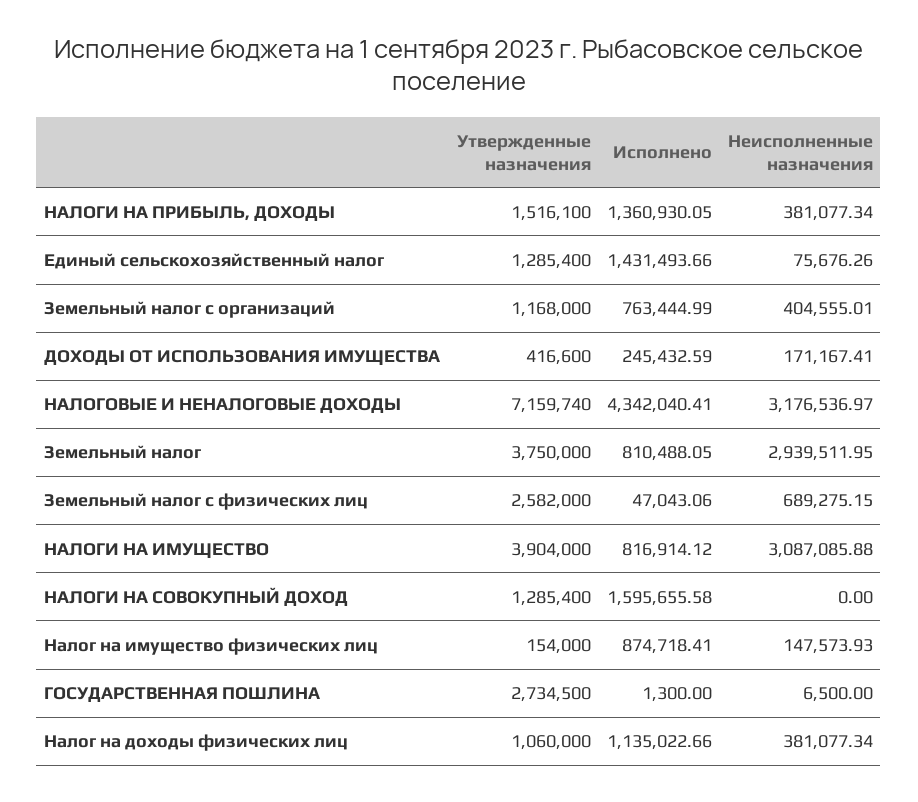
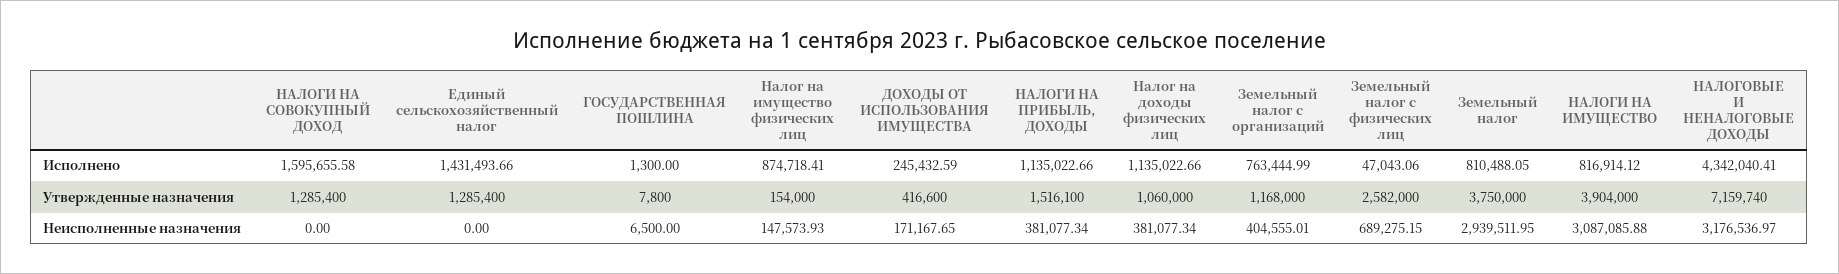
Исполнено, НАЛОГИ НА ПРИБЫЛЬ, ДОХОДЫ: 1360930.05 -> 1135022.66
Неисполненные назначения, Единый сельскохозяйственный налог: 75676.26 -> 0
Неисполненные назначения, ДОХОДЫ ОТ ИСПОЛЬЗОВАНИЯ ИМУЩЕСТВА: 171167.41 -> 171167.65
Утвержденные назначения, ГОСУДАРСТВЕННАЯ ПОШЛИНА: 2734500 -> 7800

